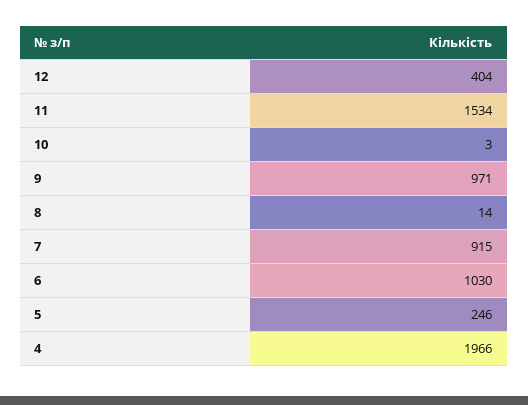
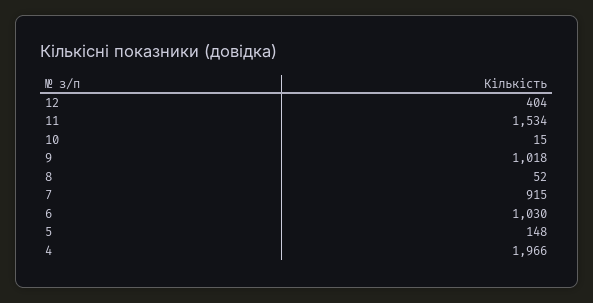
10: 3 -> 15
9: 971 -> 1018
8: 14 -> 52
5: 246 -> 148

